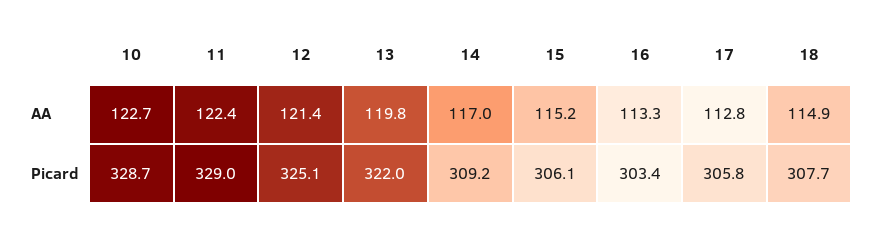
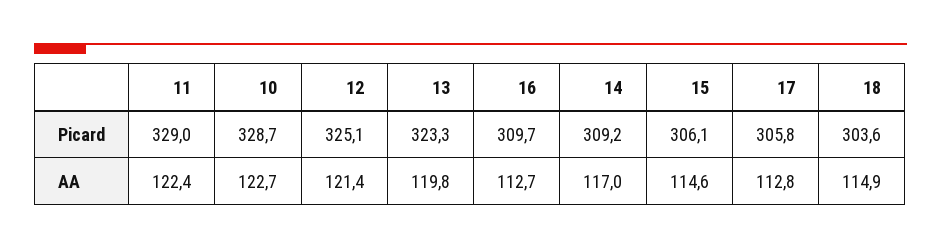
15, AA: 115.2 -> 114.6
16, AA: 113.3 -> 112.7
13, Picard: 322 -> 323.3
16, Picard: 303.4 -> 309.7
18, Picard: 307.7 -> 303.6

